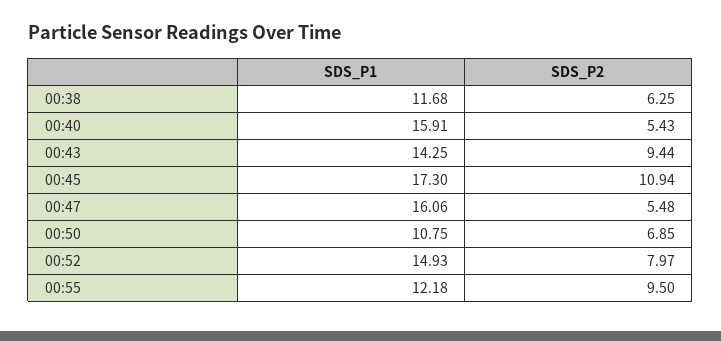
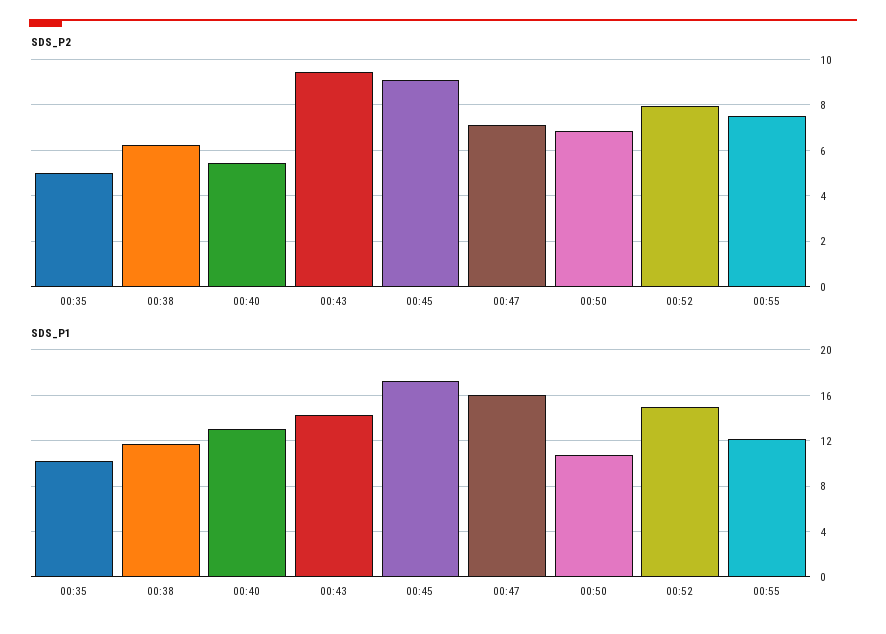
SDS_P1, 00:40: 15.91 -> 13
SDS_P2, 00:45: 10.94 -> 9
SDS_P2, 00:47: 5.48 -> 7
SDS_P2, 00:55: 9.5 -> 7.5
SDS_P2, 00:35: none -> 5
SDS_P1, 00:35: none -> 10

